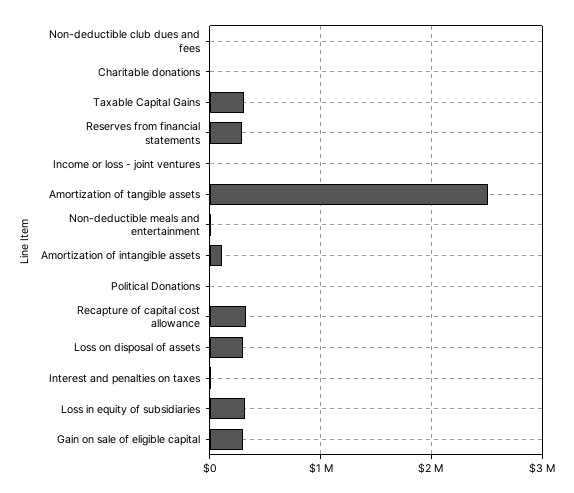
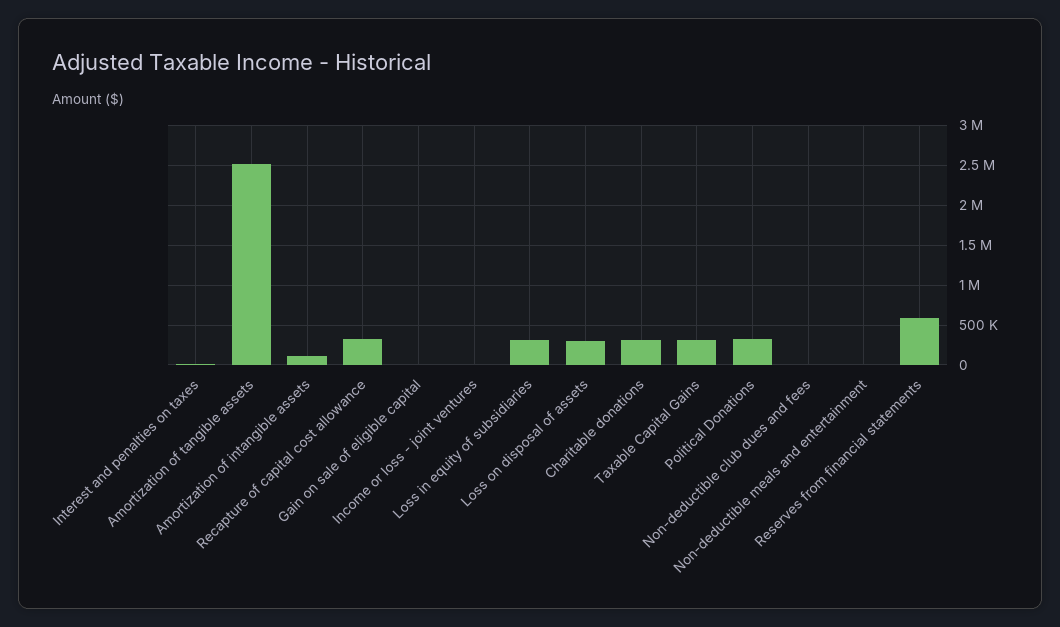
Charitable donations: 0 -> 300000
Reserves from financial statements: 300000 -> 600000
Political Donations: 0 -> 300000
Gain on sale of eligible capital: 300000 -> 0

